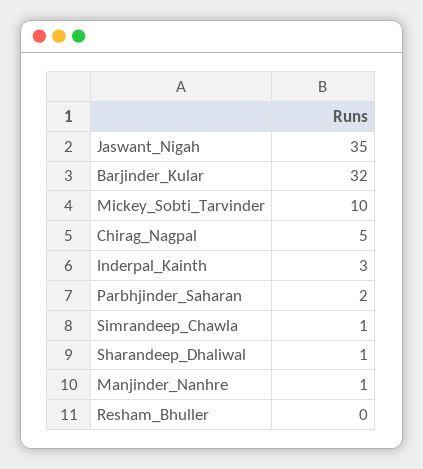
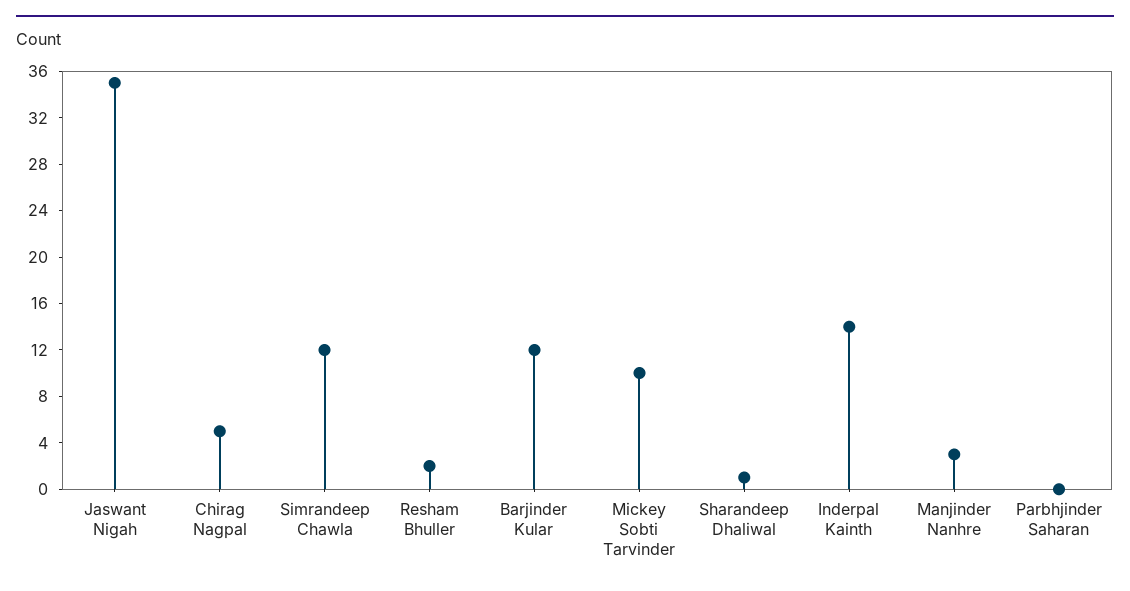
Barjinder_Kular: 32 -> 12
Inderpal_Kainth: 3 -> 14
Parbhjinder_Saharan: 2 -> 0
Simrandeep_Chawla: 1 -> 12
Manjinder_Nanhre: 1 -> 3
Resham_Bhuller: 0 -> 2

